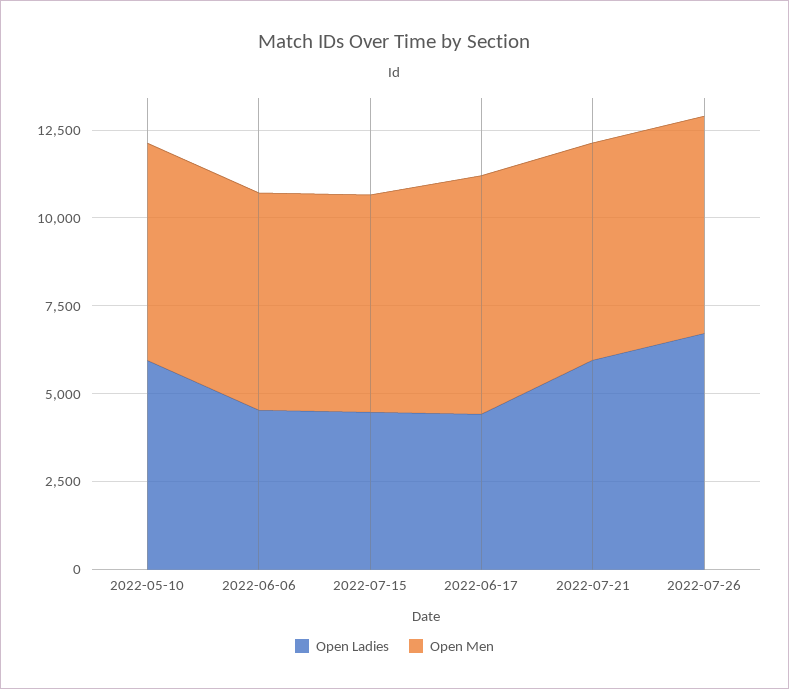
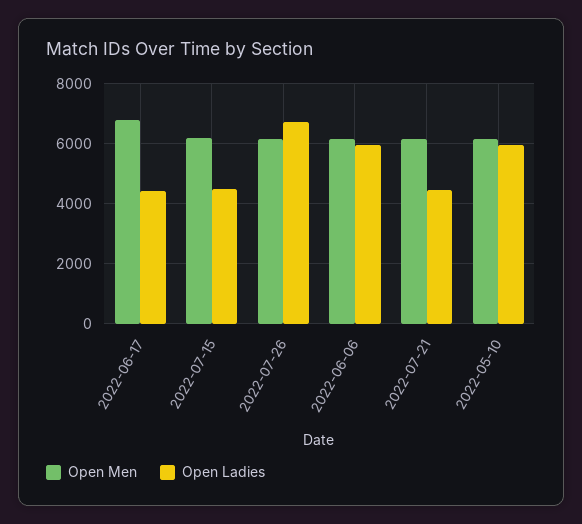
Open Ladies, 2022-06-06: 4500 -> 6000
Open Ladies, 2022-07-21: 6000 -> 4500

